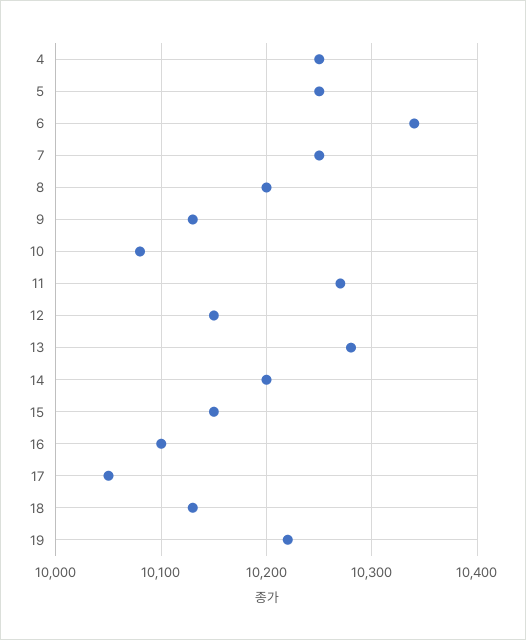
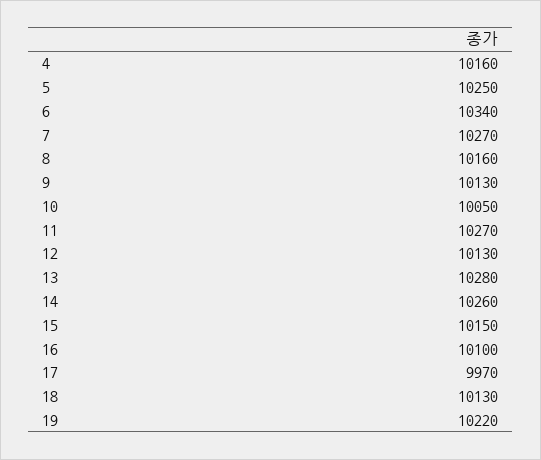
4: 10250 -> 10160
7: 10250 -> 10270
8: 10200 -> 10160
10: 10080 -> 10050
12: 10150 -> 10130
14: 10200 -> 10260
17: 10050 -> 9970

